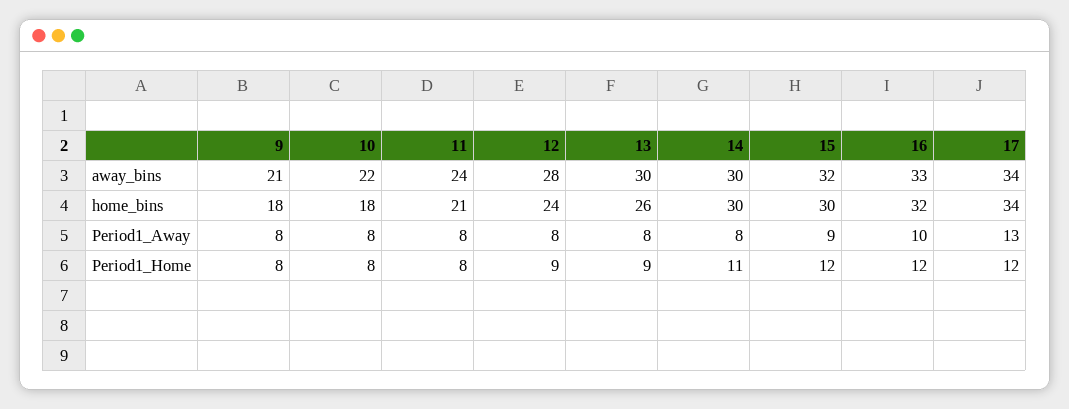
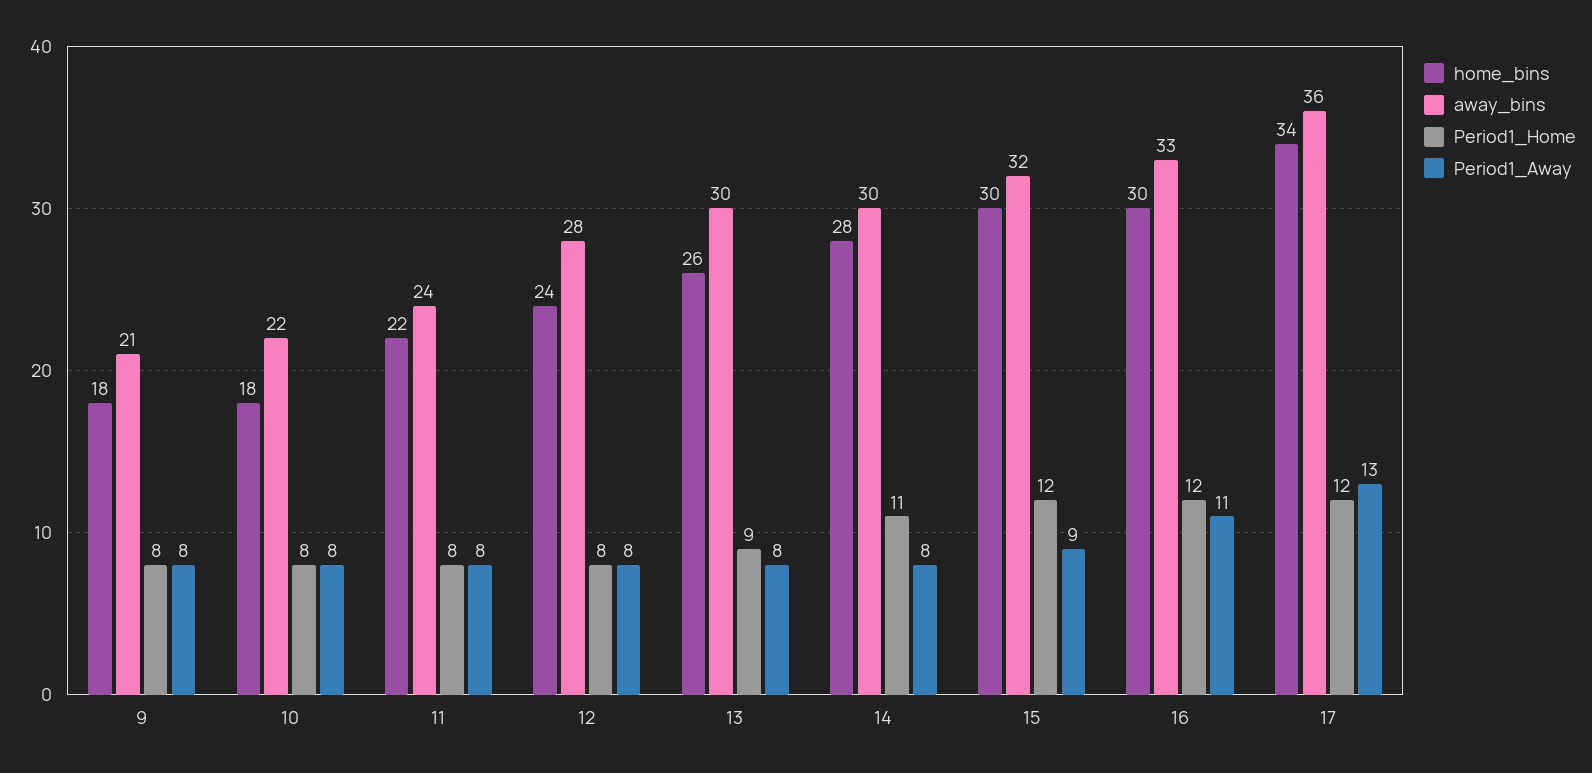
away_bins, 17: 34 -> 36
home_bins, 11: 21 -> 22
home_bins, 14: 30 -> 28
home_bins, 16: 32 -> 30
Period1_Away, 16: 10 -> 11
Period1_Home, 12: 9 -> 8

